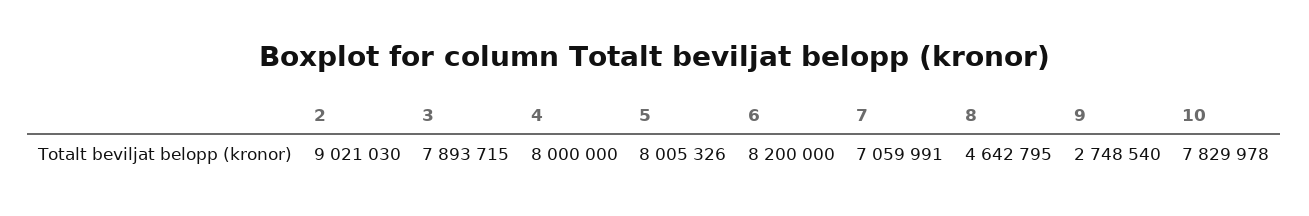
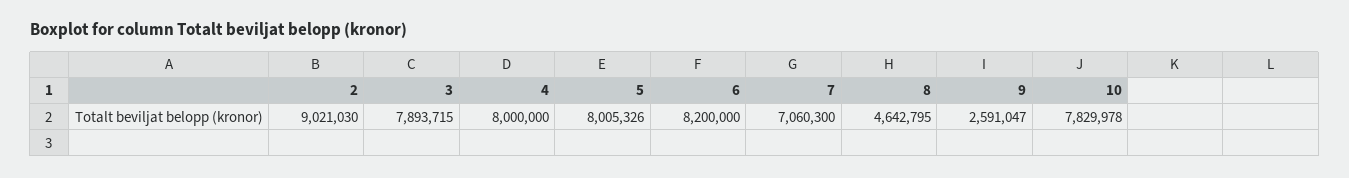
7: 7059991 -> 7060300
9: 2748540 -> 2591047

